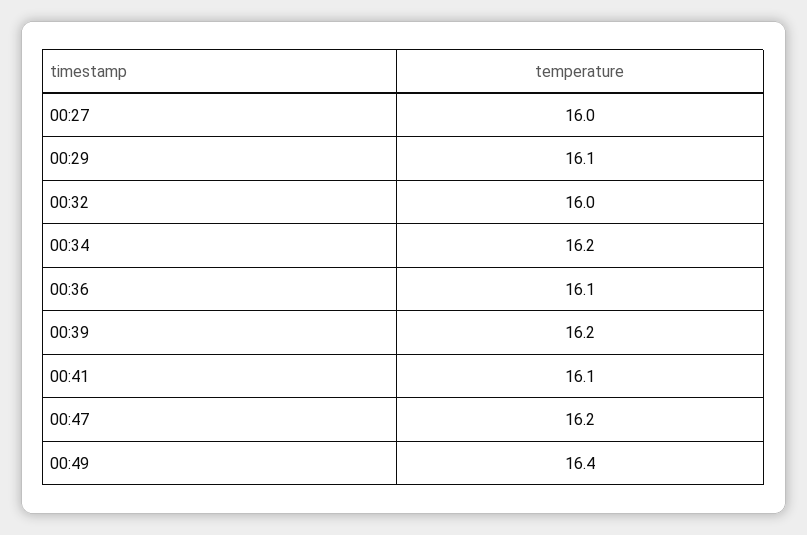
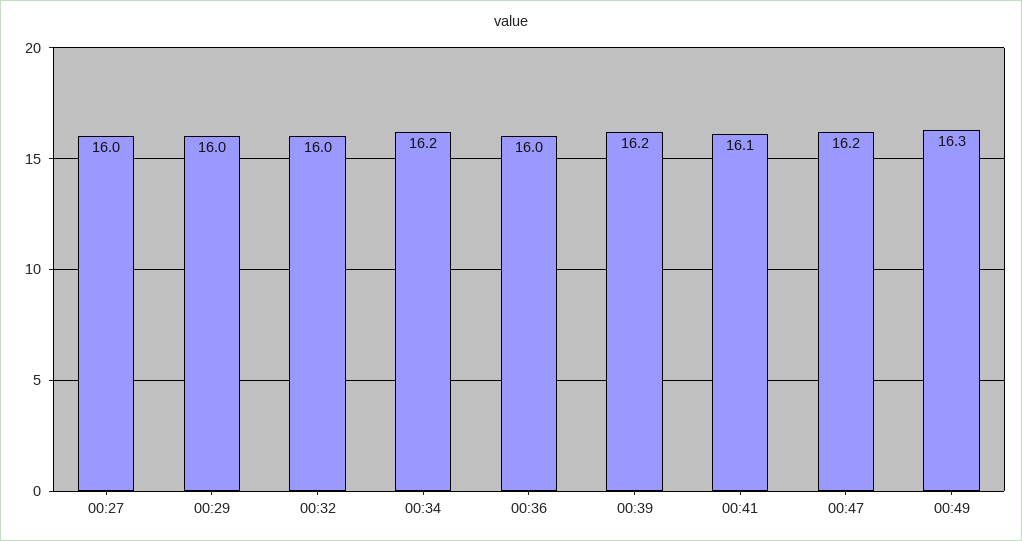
00:29: 16.1 -> 16
00:36: 16.1 -> 16
00:49: 16.4 -> 16.3

